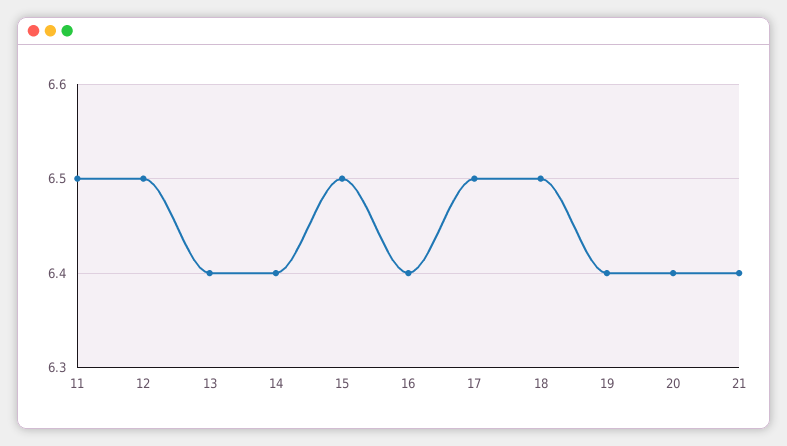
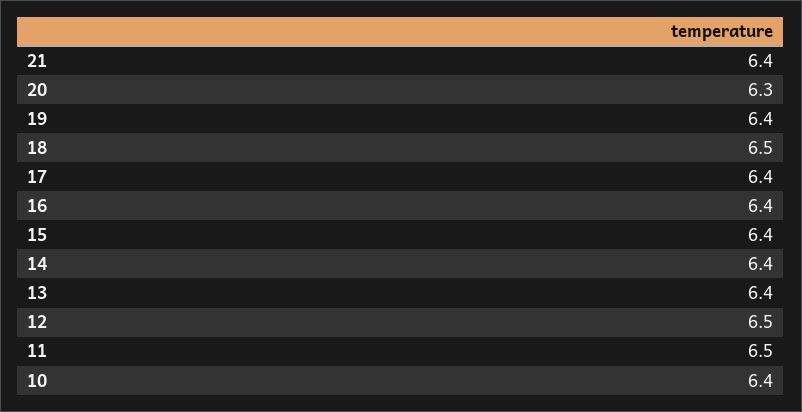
15: 6.5 -> 6.4
17: 6.5 -> 6.4
20: 6.4 -> 6.3
10: none -> 6.4

